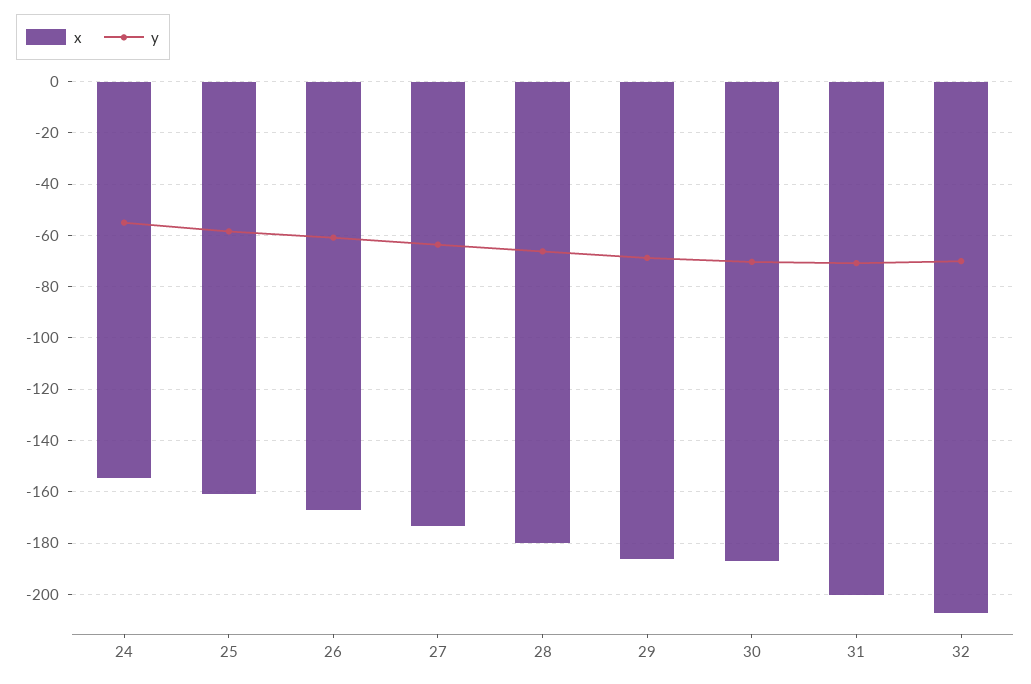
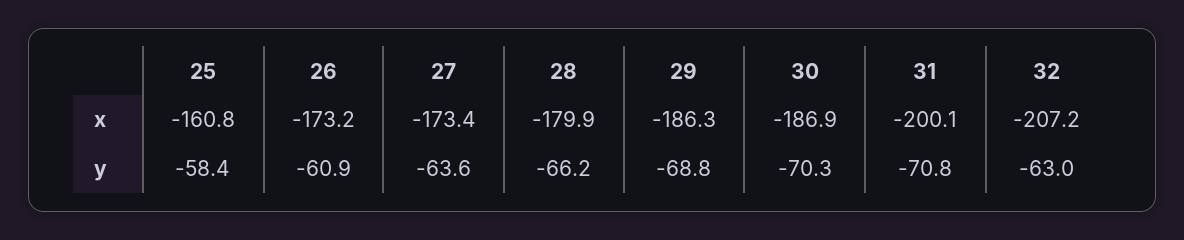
x, 24: -155 -> none
y, 24: -55 -> none
x, 26: -167.5 -> -173.2
y, 32: -70 -> -63

